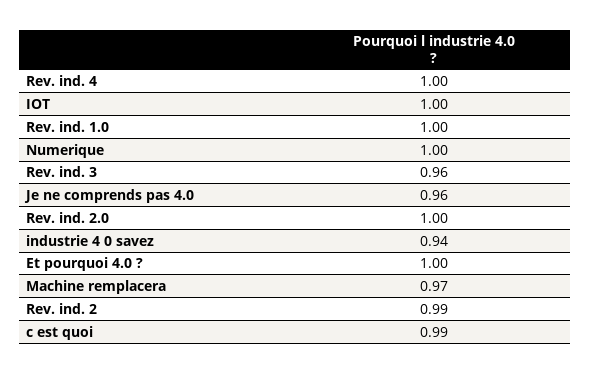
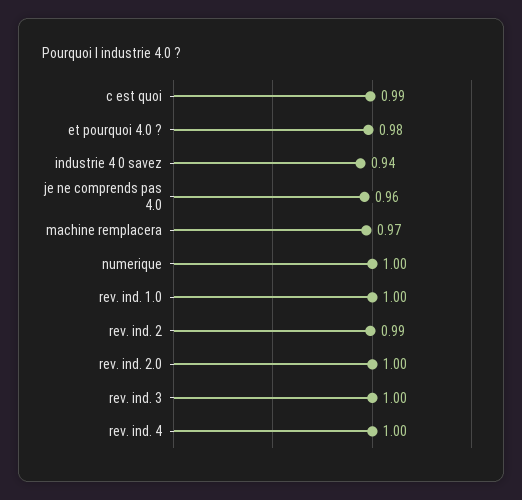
IOT: 1 -> none
Rev. ind. 3: 0.96 -> 1
Et pourquoi 4.0 ?: 1 -> 0.98

